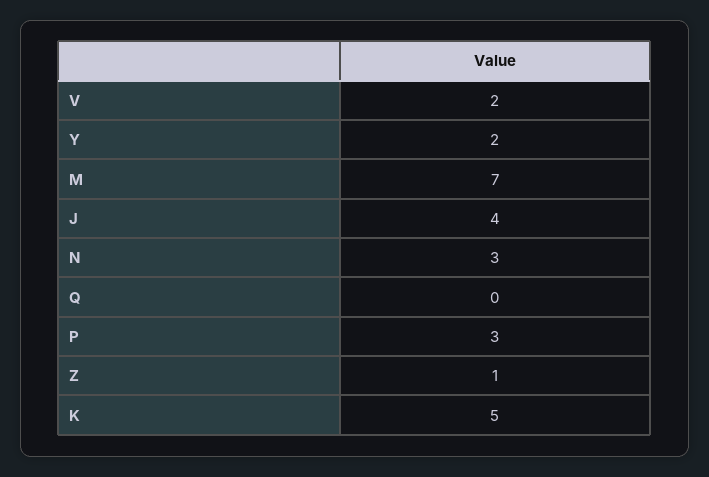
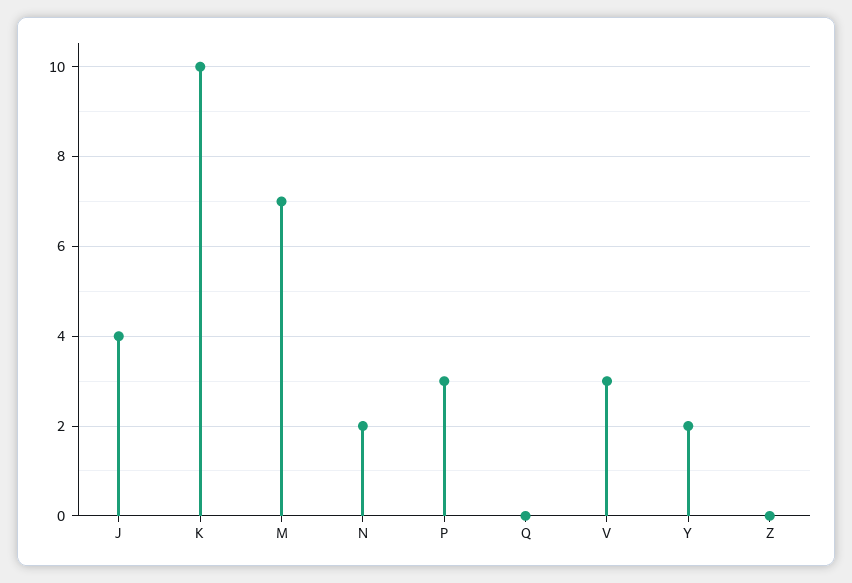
V: 2 -> 3
N: 3 -> 2
Z: 1 -> 0
K: 5 -> 10

